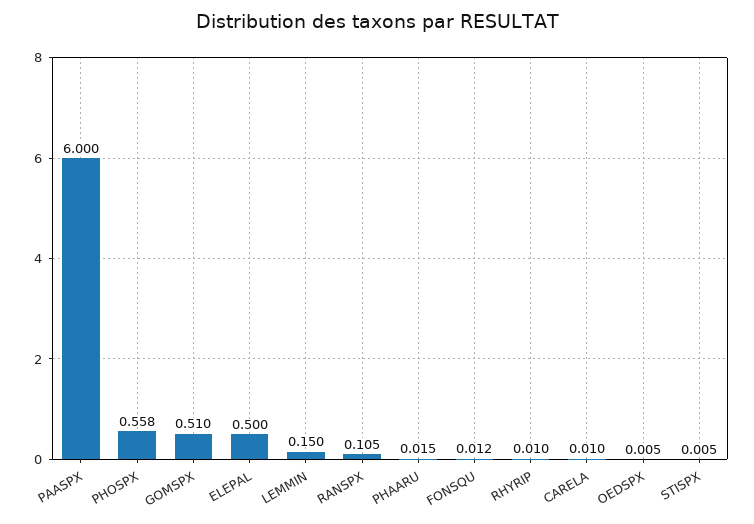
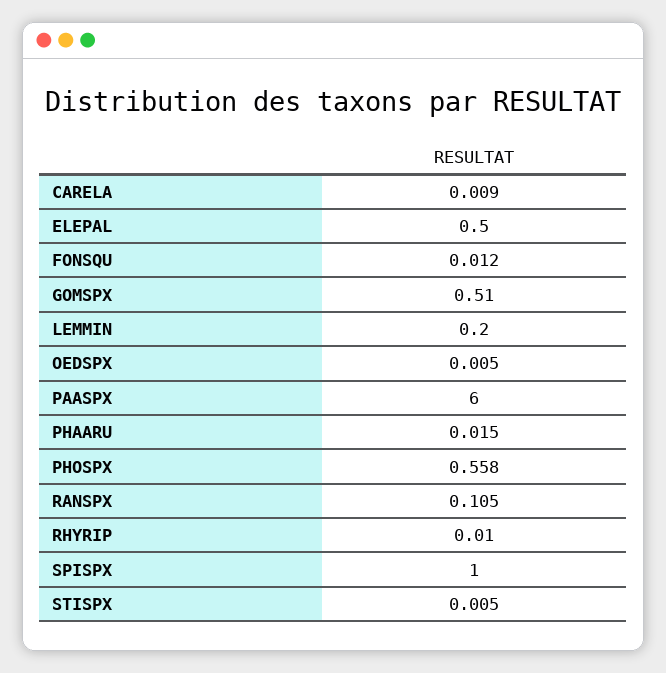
LEMMIN: 0.15 -> 0.2
CARELA: 0.01 -> 0.009
SPISPX: none -> 1

